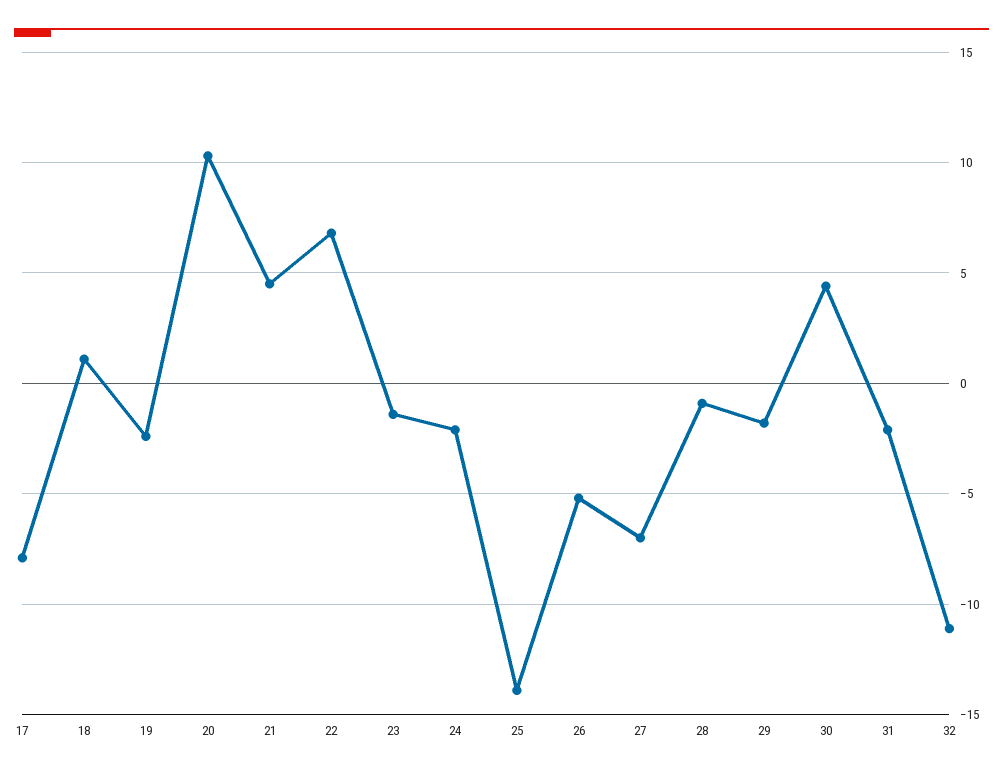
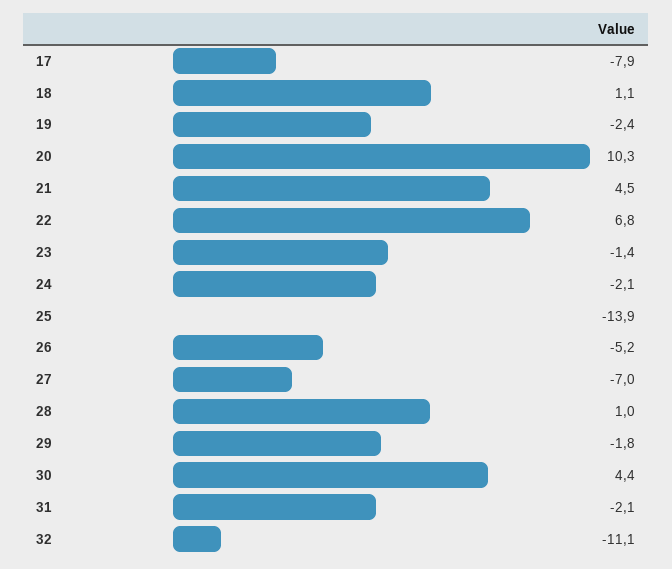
28: -1 -> 1

